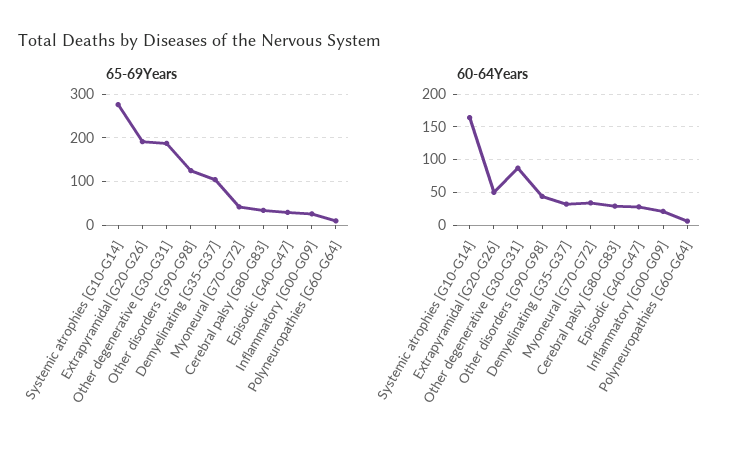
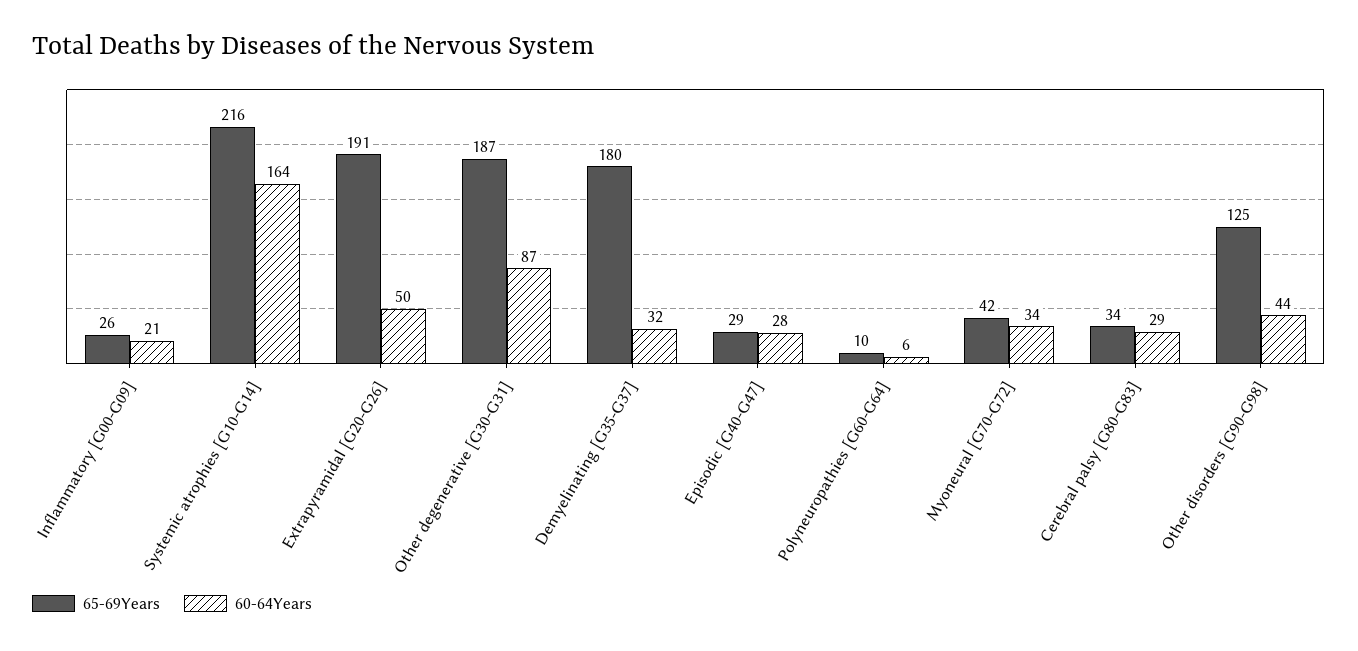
65-69Years, Systemic atrophies [G10-G14]: 280 -> 216
65-69Years, Demyelinating [G35-G37]: 100 -> 180

